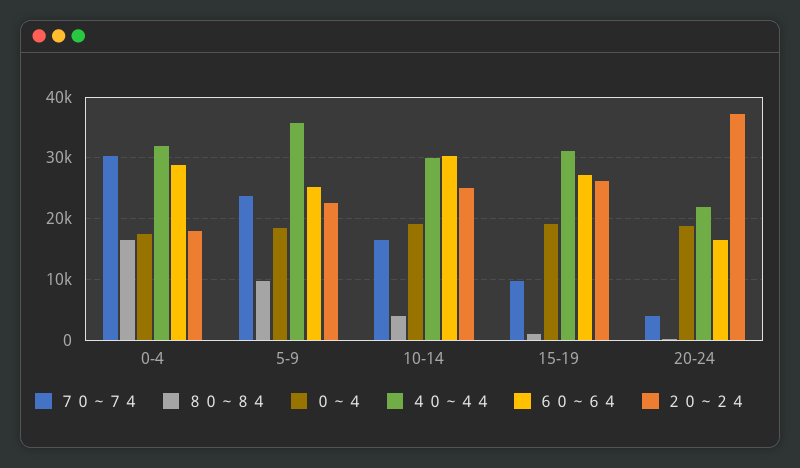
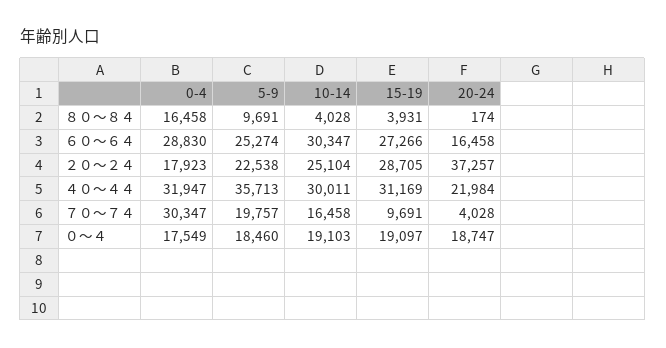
７０～７４, 5-9: 24000 -> 19757
８０～８４, 15-19: 1000 -> 3931
２０～２４, 15-19: 26000 -> 28705

